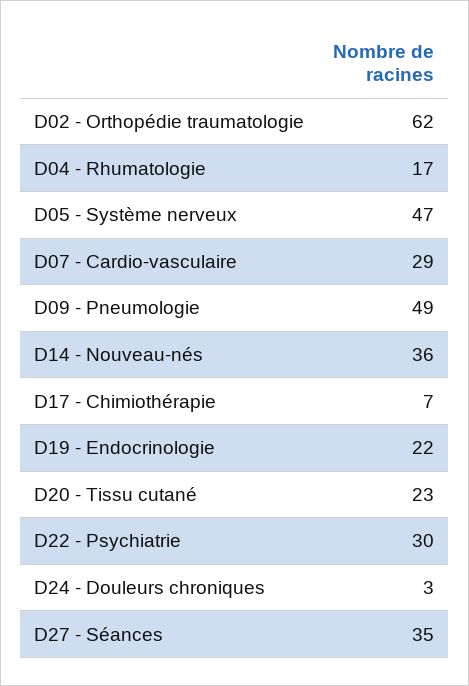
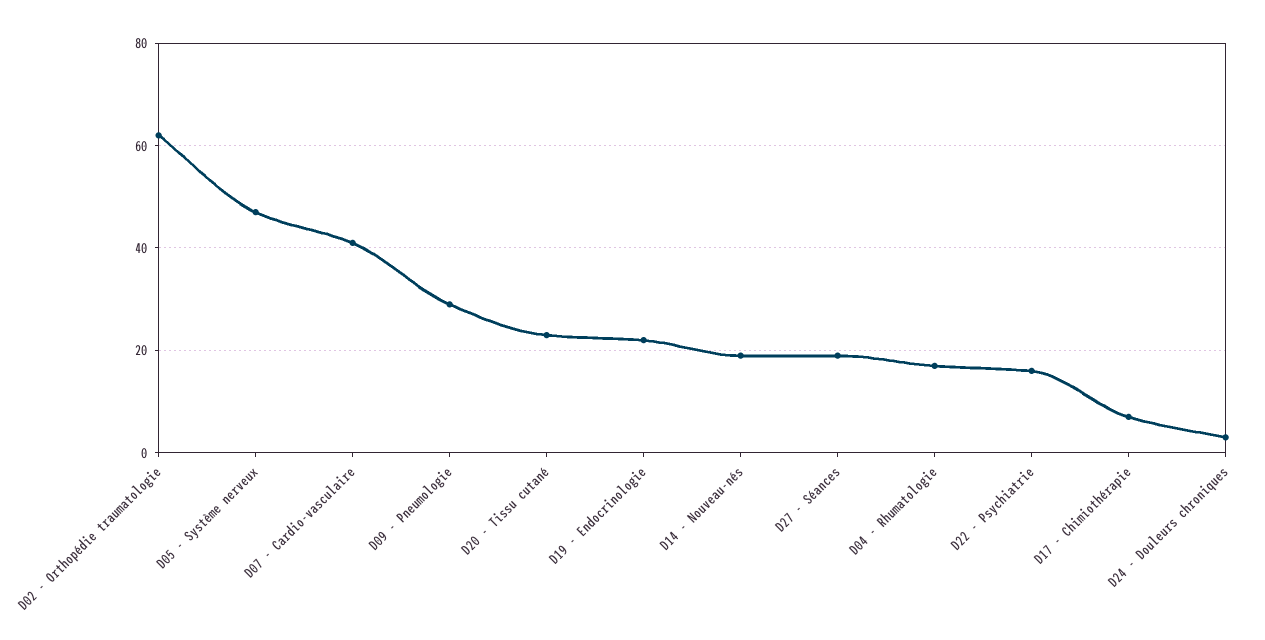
D07 - Cardio-vasculaire: 29 -> 40
D09 - Pneumologie: 49 -> 30
D14 - Nouveau-nés: 36 -> 20
D22 - Psychiatrie: 30 -> 15
D27 - Séances: 35 -> 20

